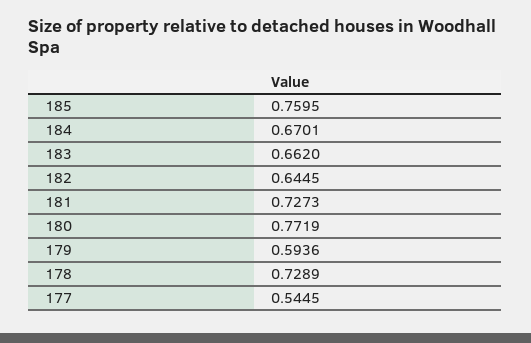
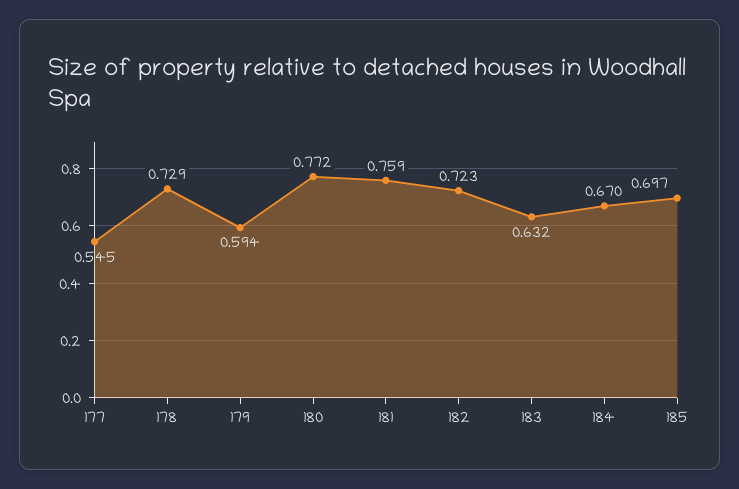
185: 0.7595 -> 0.697
183: 0.662 -> 0.632
182: 0.6445 -> 0.723
181: 0.7273 -> 0.759

